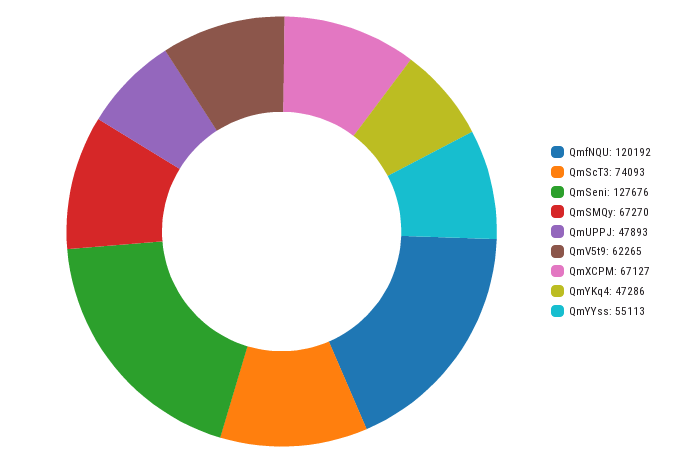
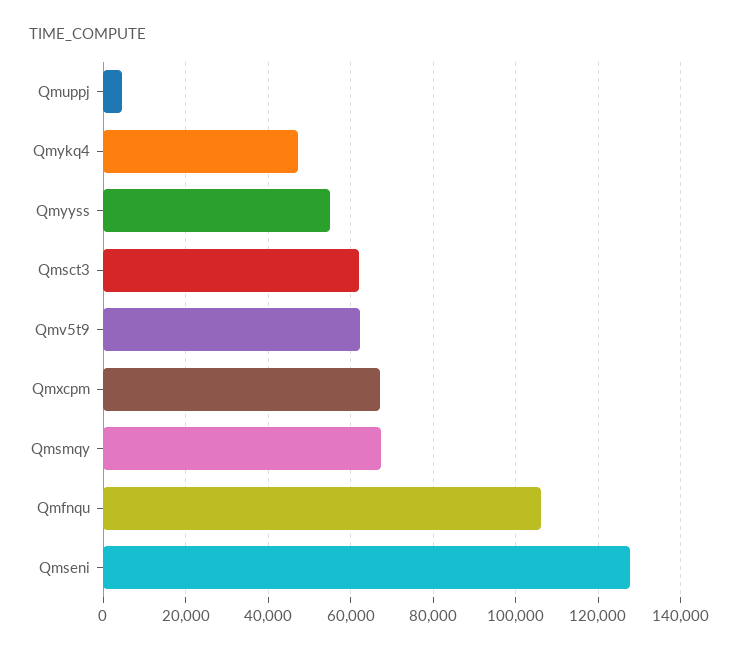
QmfNQU: 120192 -> 106000
QmScT3: 74093 -> 62000
QmUPPJ: 47893 -> 4000

